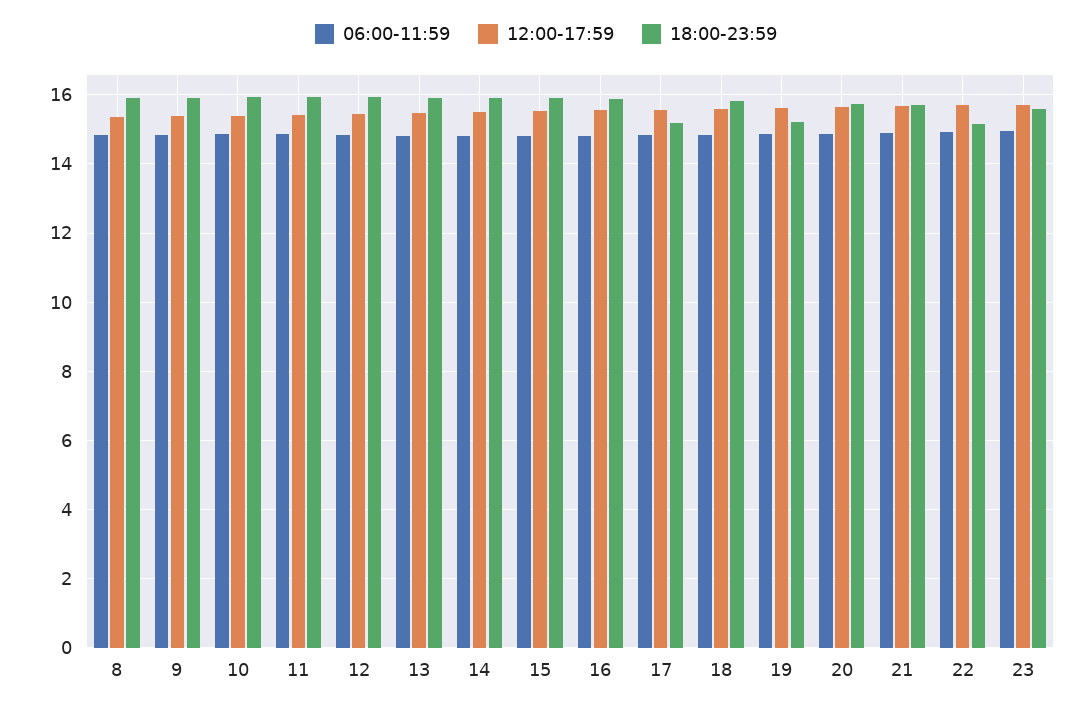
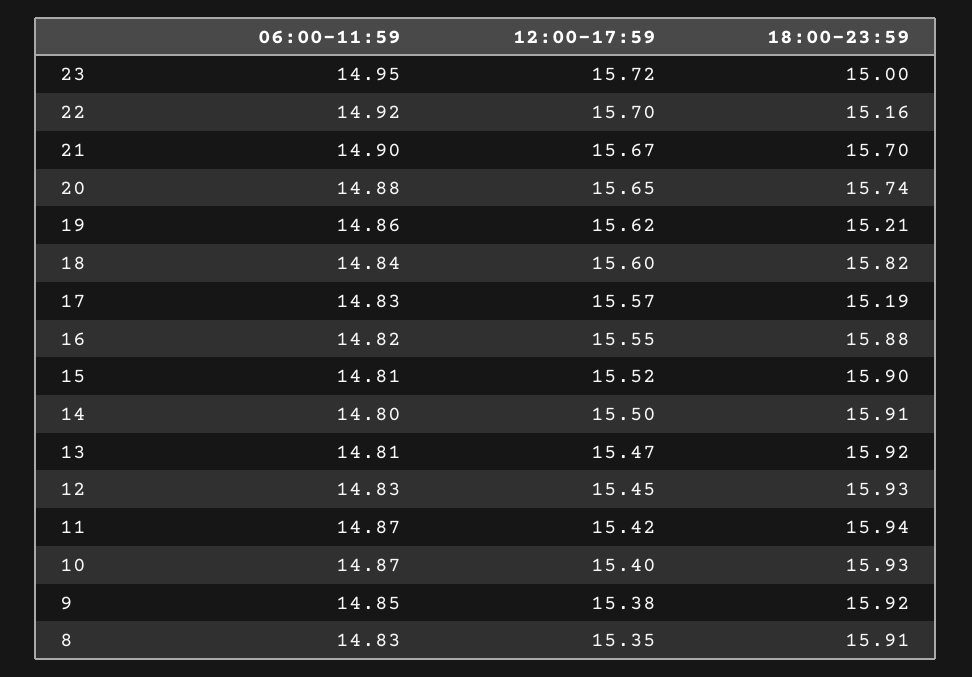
18:00-23:59, 23: 15.6 -> 15

